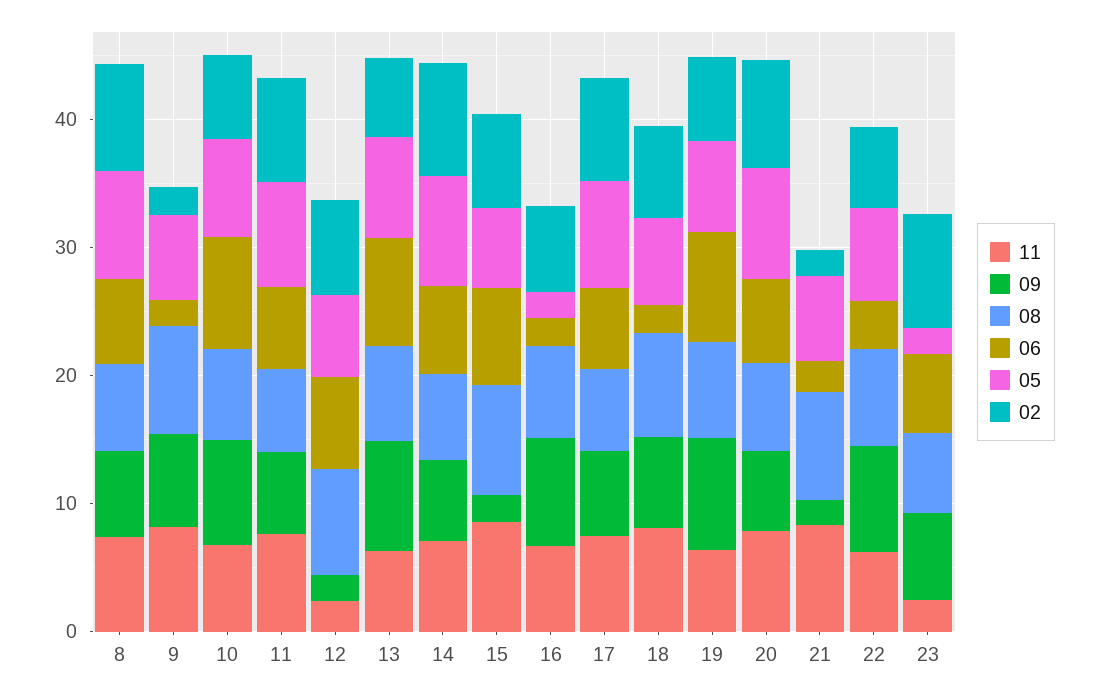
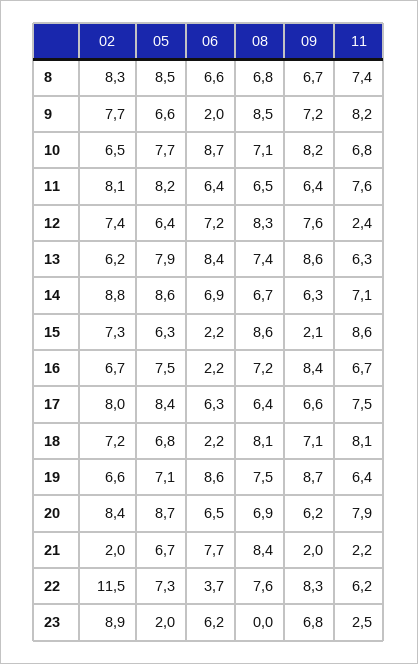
02, 9: 2 -> 7.7
09, 12: 2 -> 7.6
06, 15: 8 -> 2.2
05, 16: 2 -> 7.5
11, 21: 8 -> 2.2
06, 21: 2 -> 7.7
02, 22: 6 -> 11.5
08, 23: 6 -> 0

